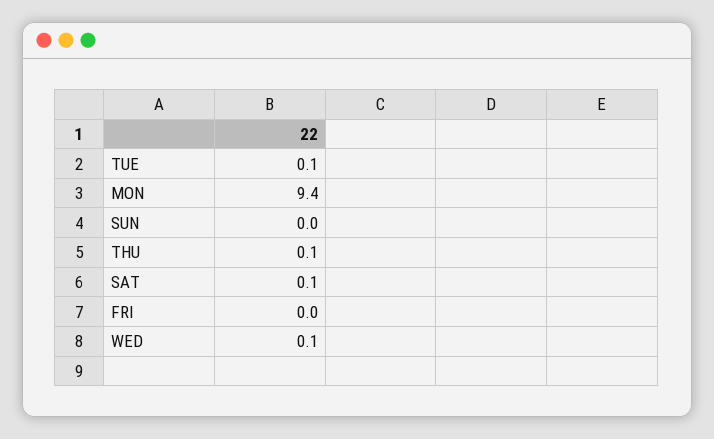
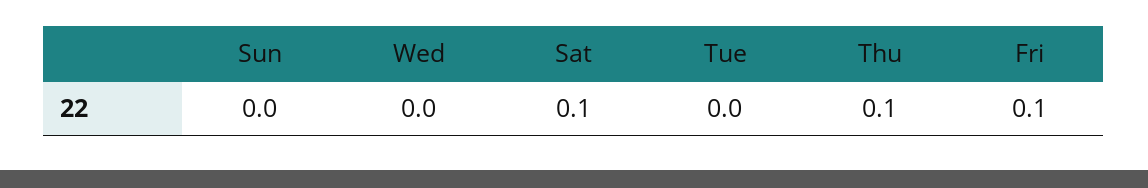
TUE: 0.1 -> 0
MON: 9.4 -> none
FRI: 0 -> 0.1
WED: 0.1 -> 0

